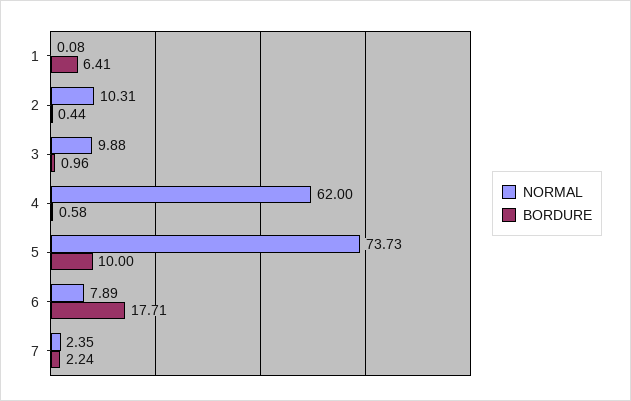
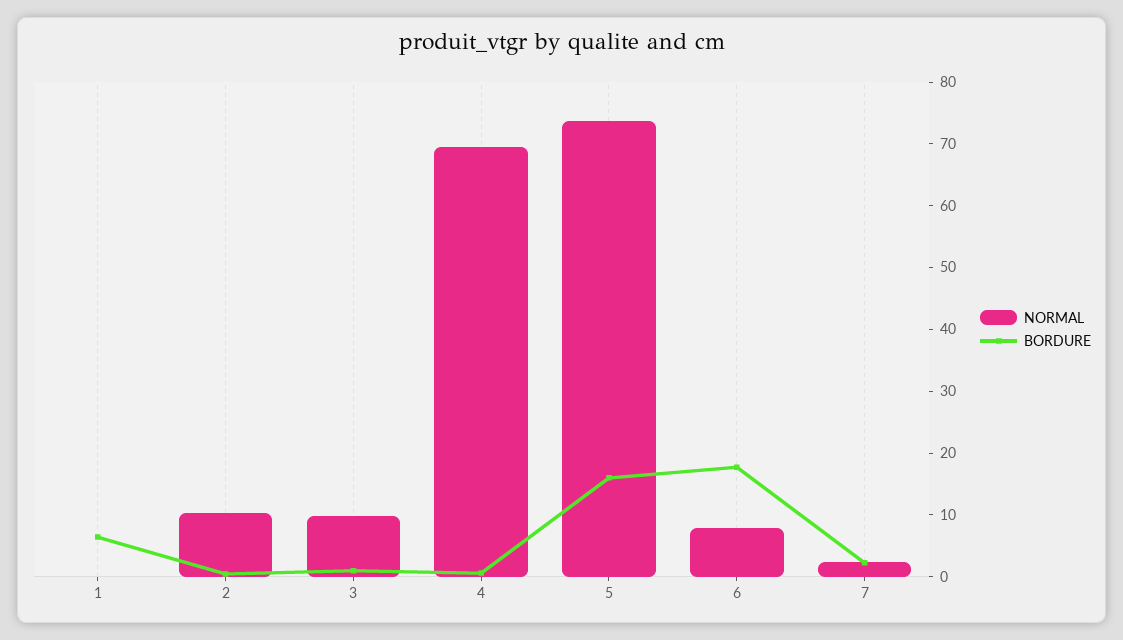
NORMAL, 4: 62 -> 70
BORDURE, 5: 10 -> 16

